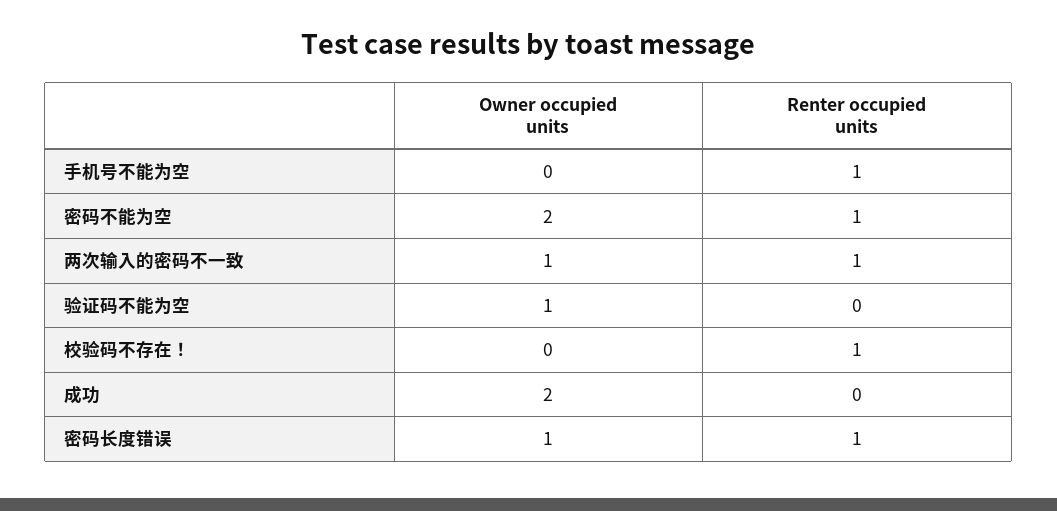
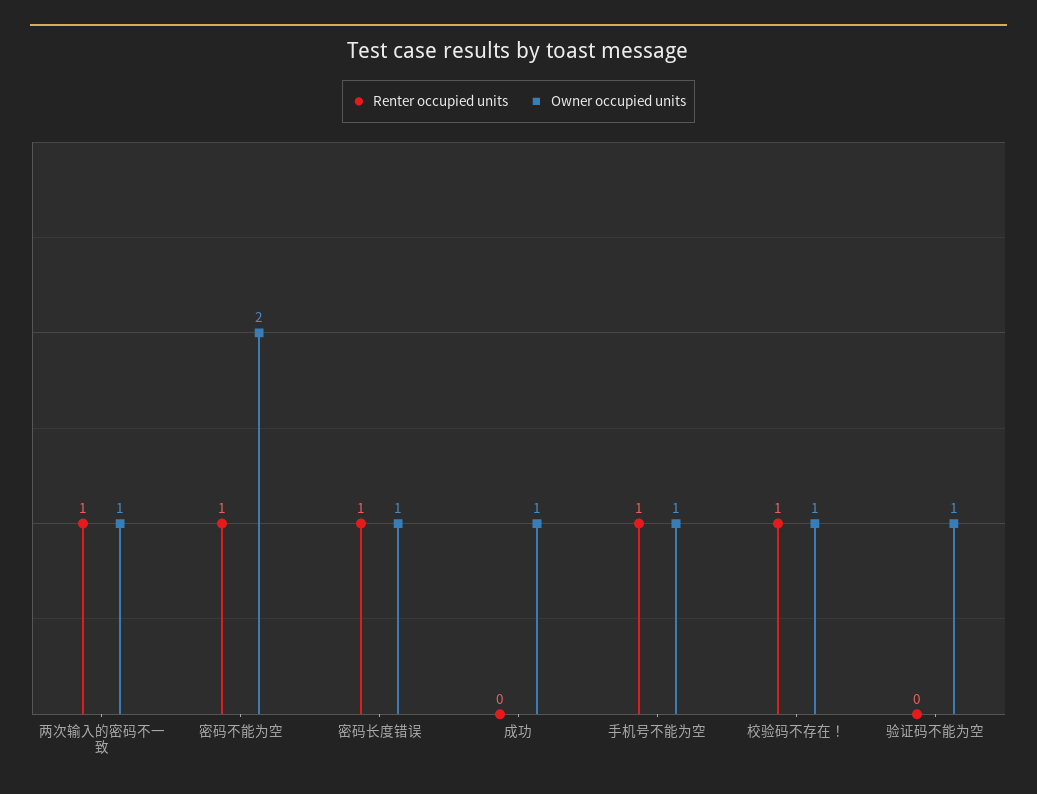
Owner occupied units, 手机号不能为空: 0 -> 1
Owner occupied units, 校验码不存在！: 0 -> 1
Owner occupied units, 成功: 2 -> 1

